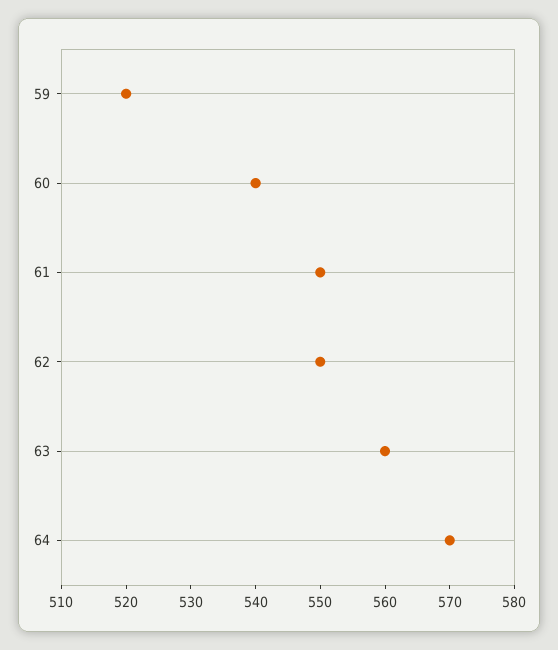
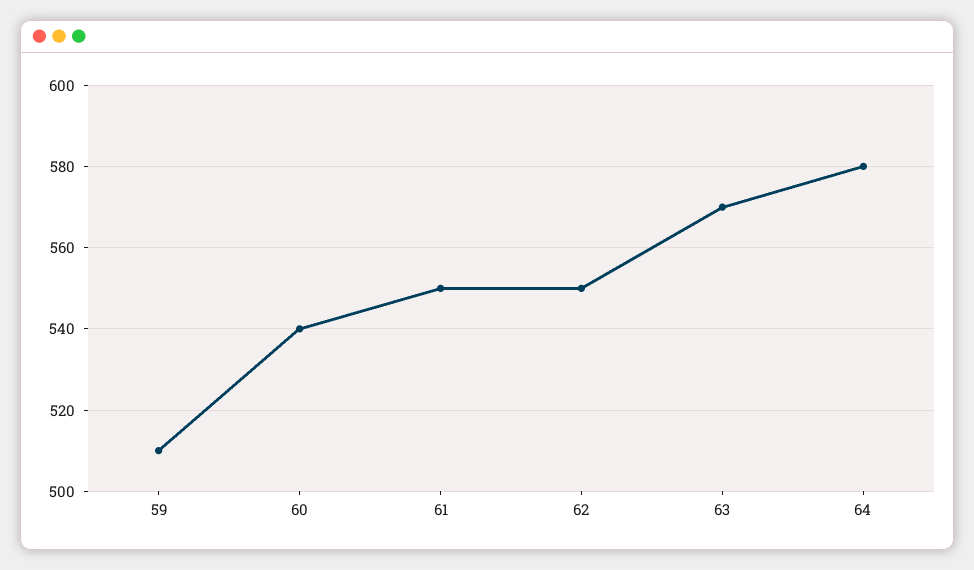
59: 520 -> 510
63: 560 -> 570
64: 570 -> 580

